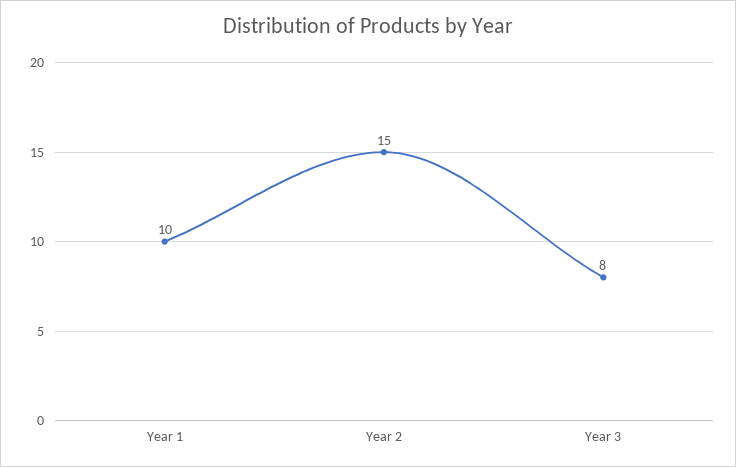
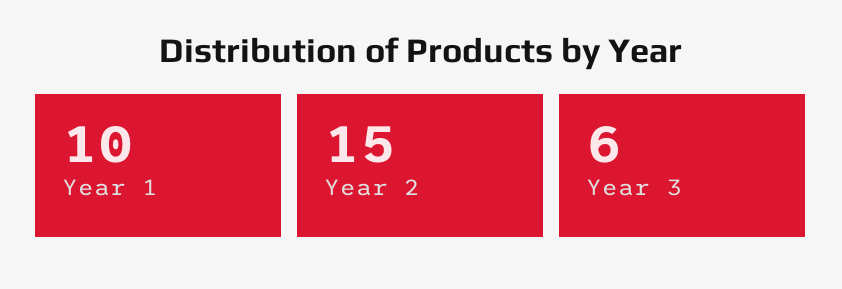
Year 3: 8 -> 6

